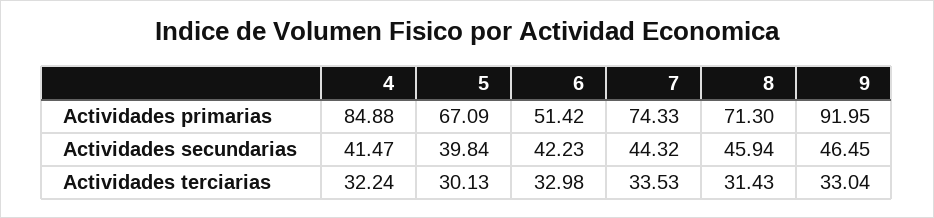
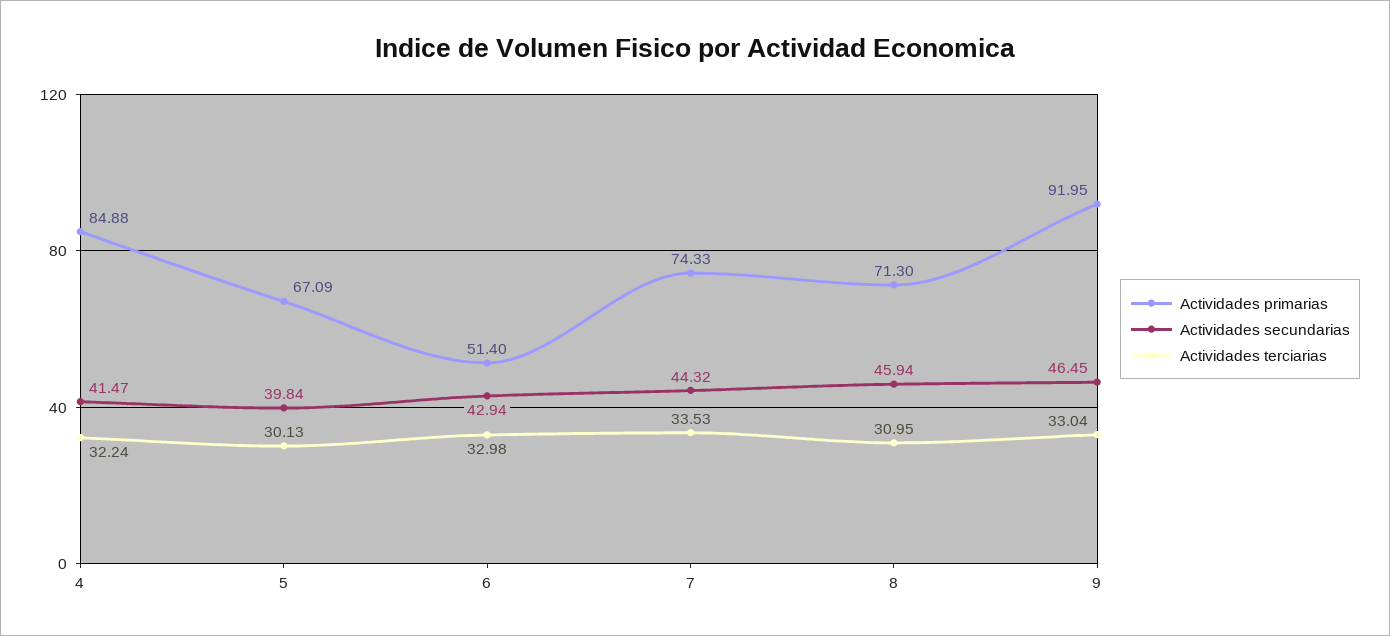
Actividades primarias, 6: 51.42 -> 51.4
Actividades secundarias, 6: 42.23 -> 42.94
Actividades terciarias, 8: 31.43 -> 30.95

